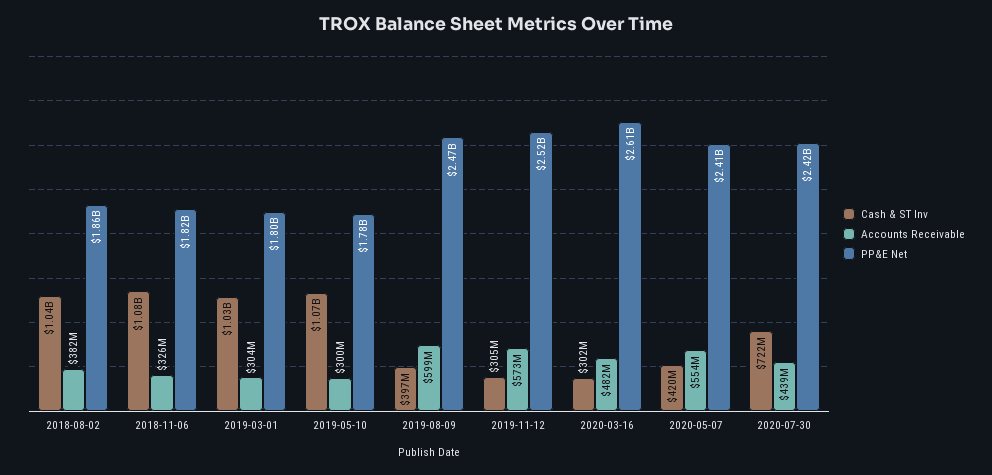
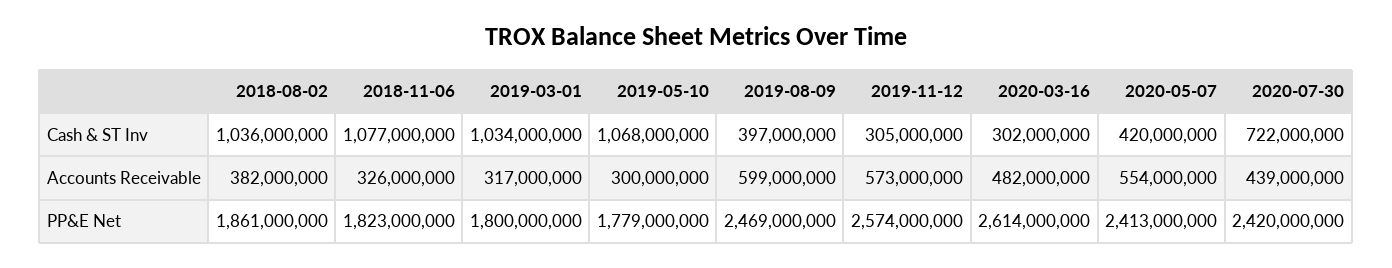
Accounts Receivable, 2019-03-01: 304000000 -> 317000000
PP&E Net, 2019-11-12: 2520000000 -> 2574000000

